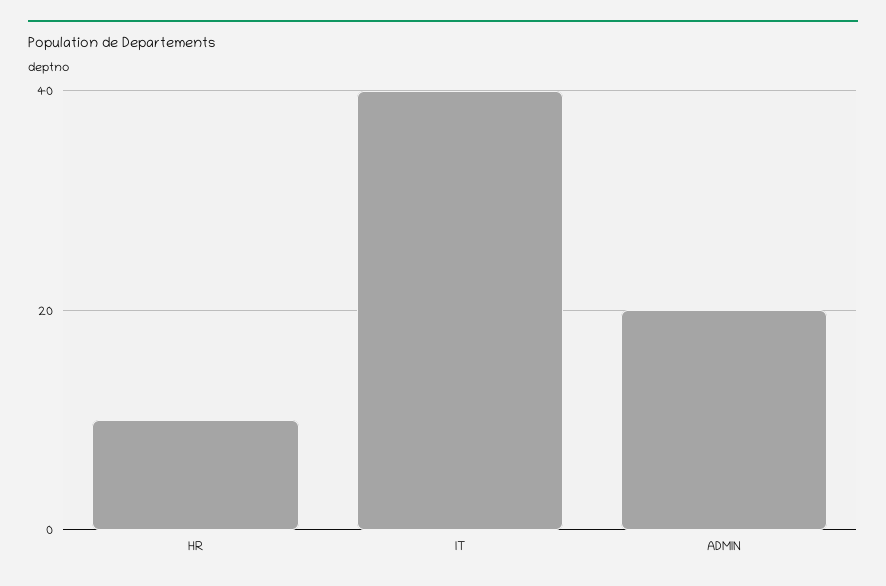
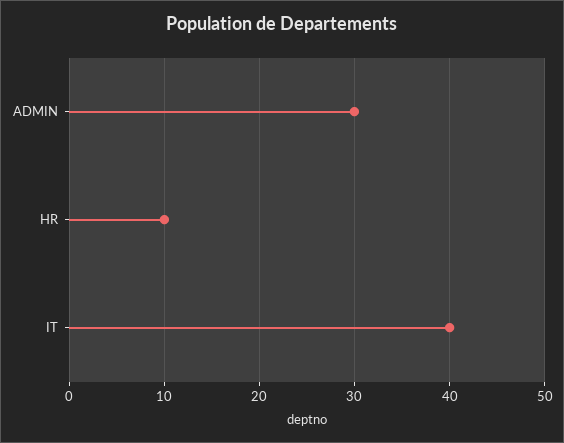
ADMIN: 20 -> 30

